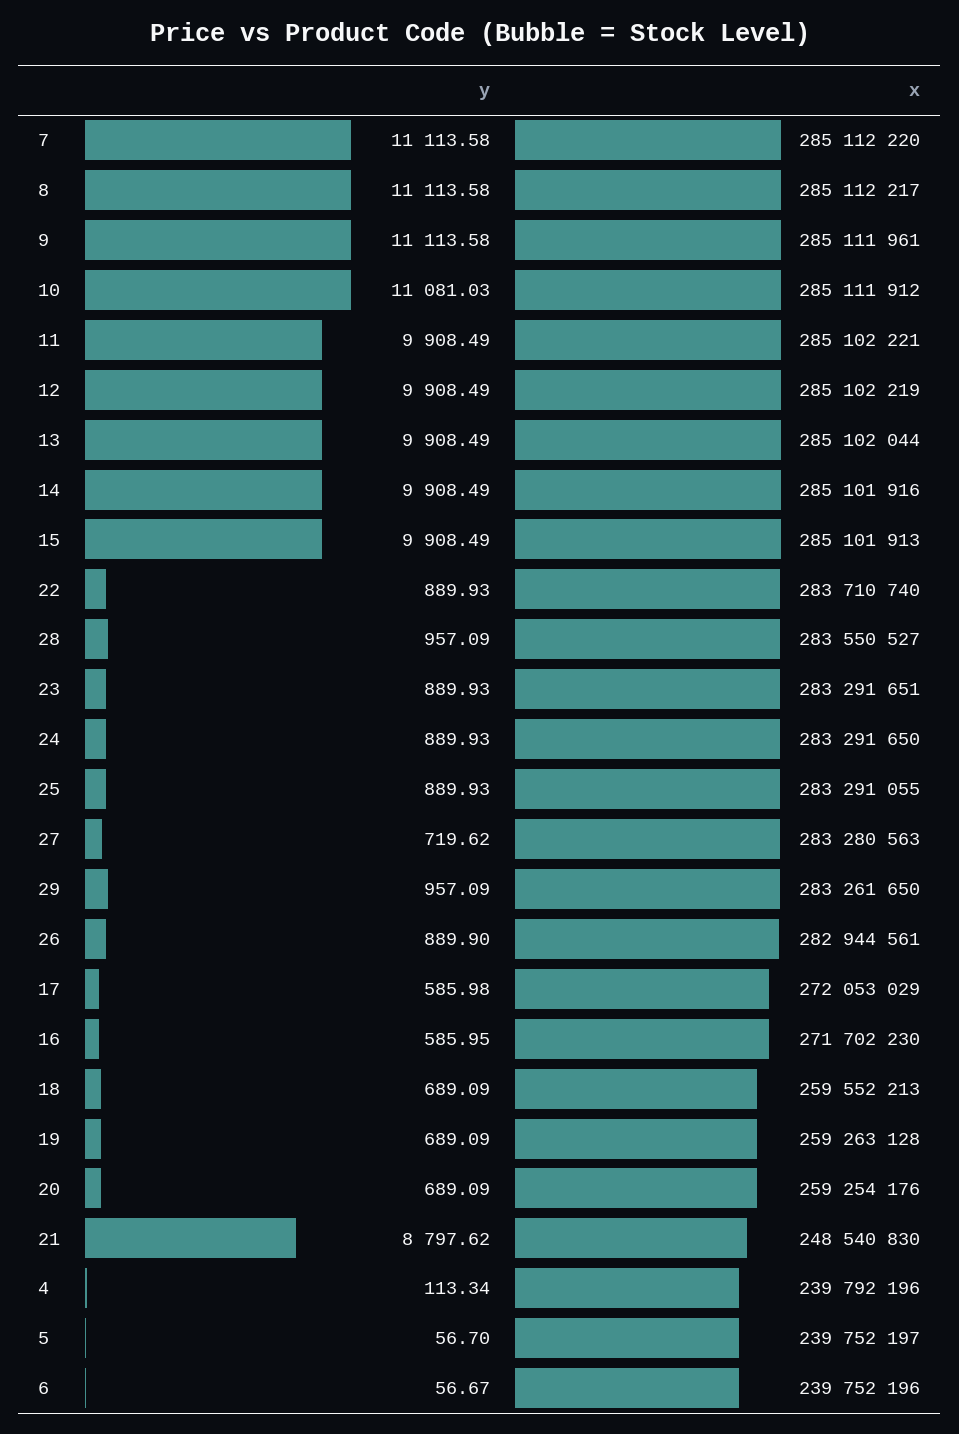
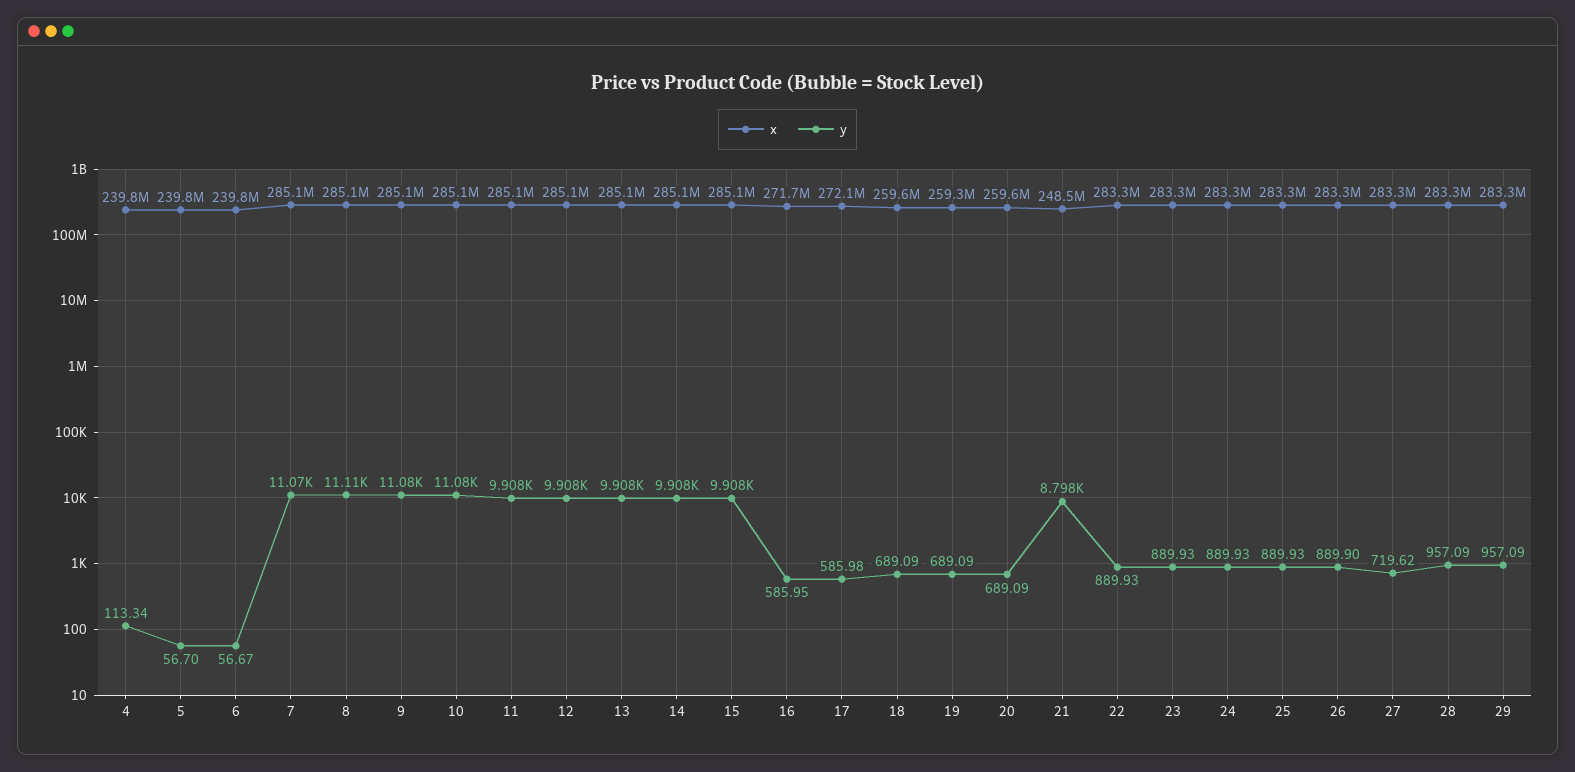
y, 7: 11113.58 -> 11070
y, 9: 11113.58 -> 11080
x, 22: 283710740 -> 283300000
x, 28: 283550527 -> 283300000
x, 26: 282944561 -> 283300000
x, 20: 259254176 -> 259600000

